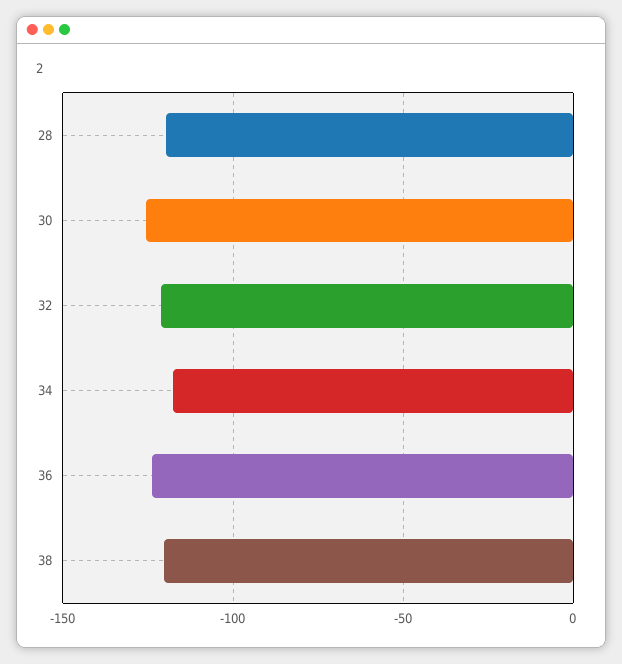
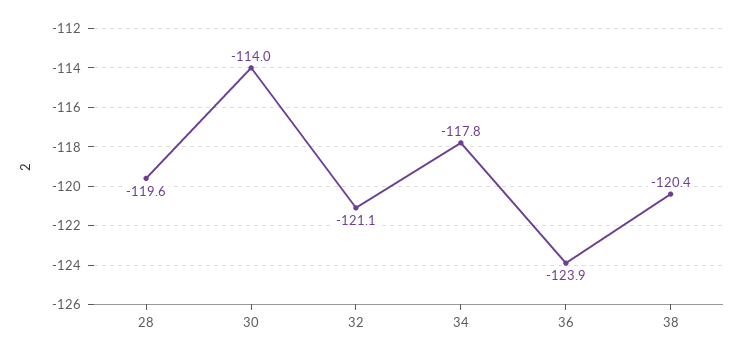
30: -125 -> -114

